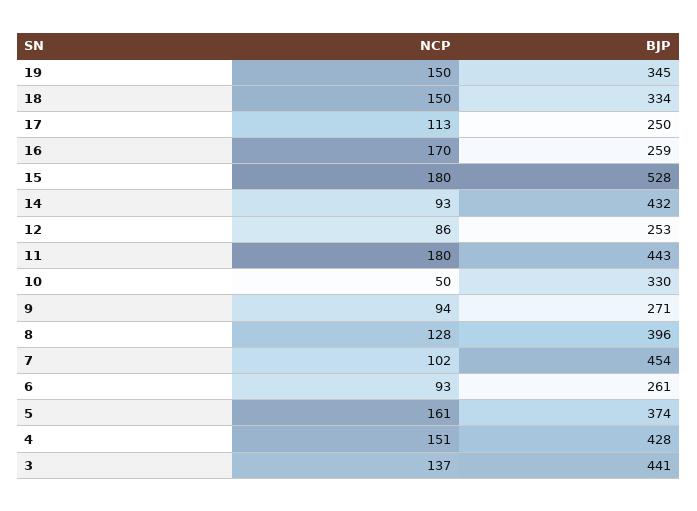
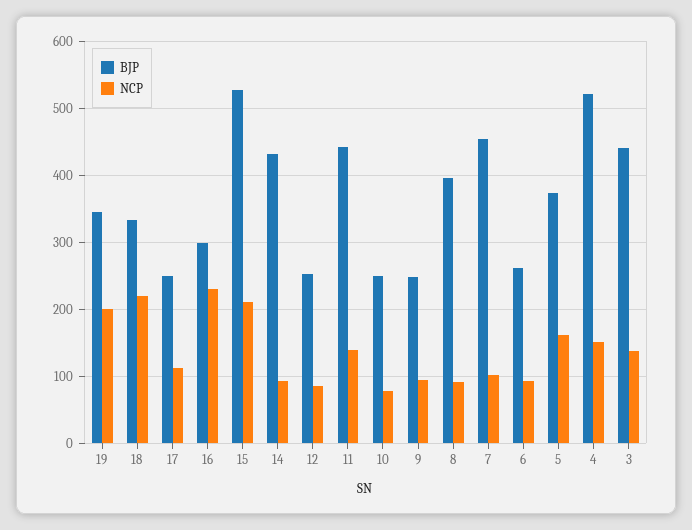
NCP, 19: 150 -> 200
NCP, 18: 150 -> 220
NCP, 16: 170 -> 230
BJP, 16: 259 -> 300
NCP, 15: 180 -> 210
NCP, 11: 180 -> 140
NCP, 10: 50 -> 80
BJP, 10: 330 -> 250
BJP, 9: 271 -> 250
NCP, 8: 128 -> 90
BJP, 4: 428 -> 520

